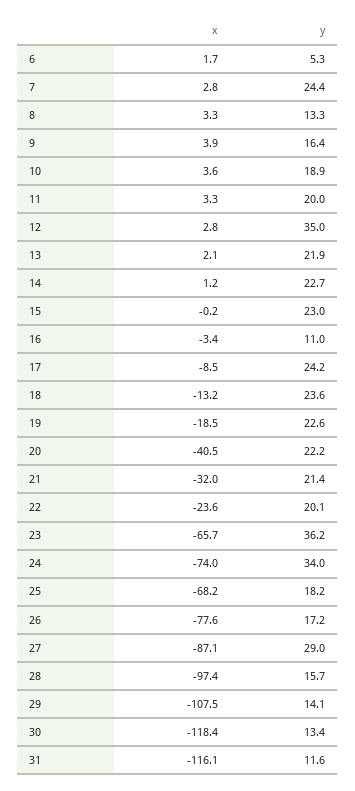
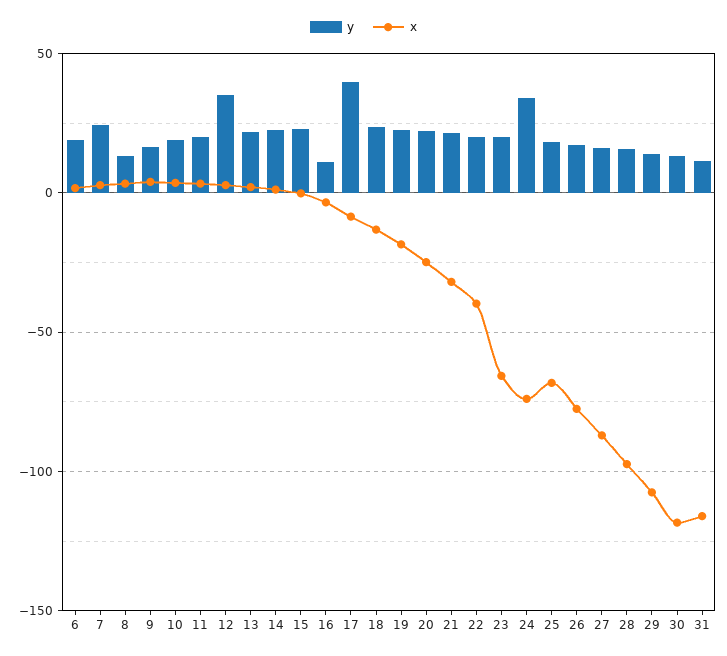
y, 6: 5.3 -> 20
y, 17: 24.2 -> 40
x, 20: -40.5 -> -25
x, 22: -23.6 -> -40
y, 23: 36.2 -> 20
y, 27: 29 -> 15

